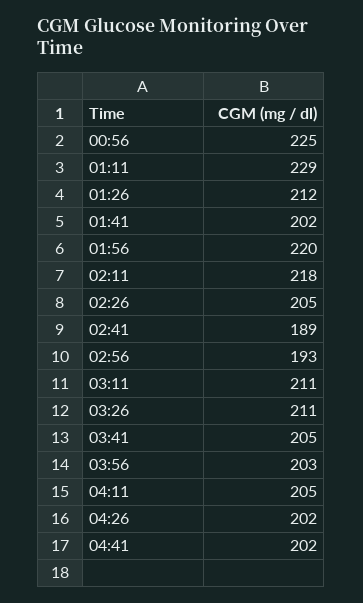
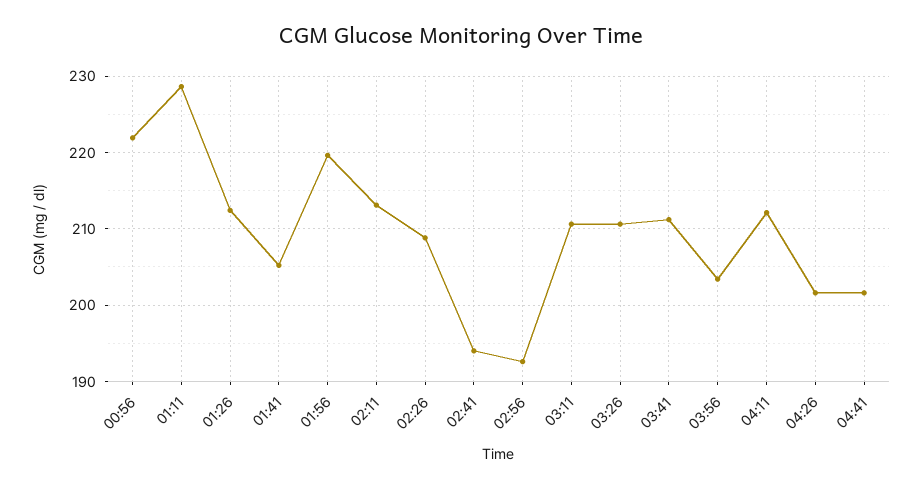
00:56: 225 -> 222
01:41: 202 -> 205
02:11: 218 -> 213
02:26: 205 -> 209
02:41: 189 -> 194
03:41: 205 -> 211
04:11: 205 -> 212

